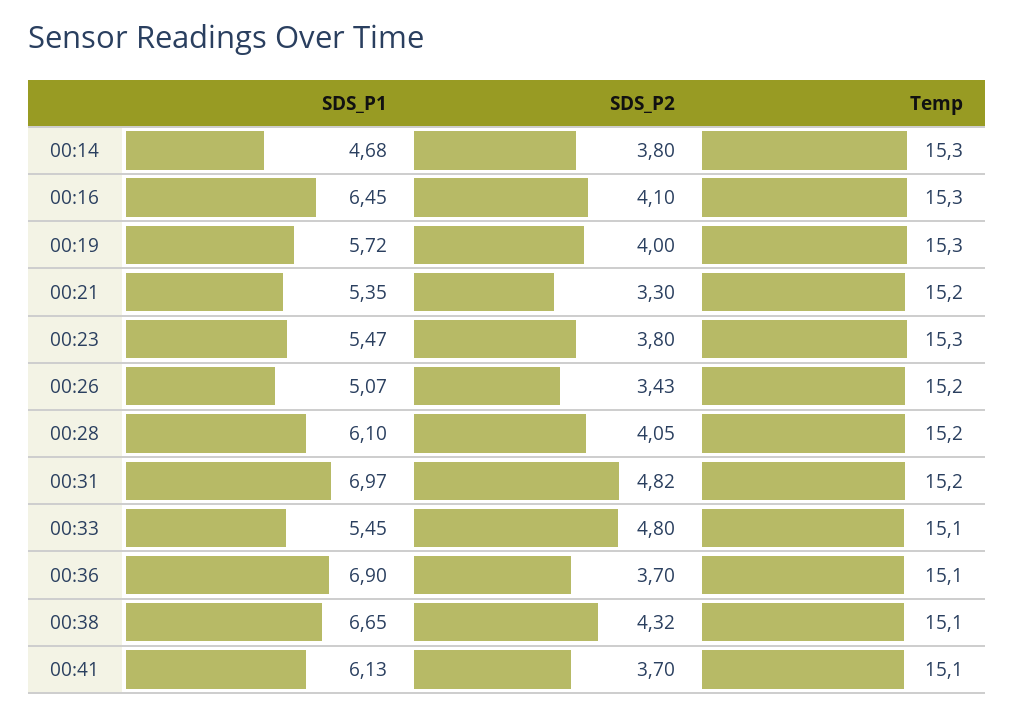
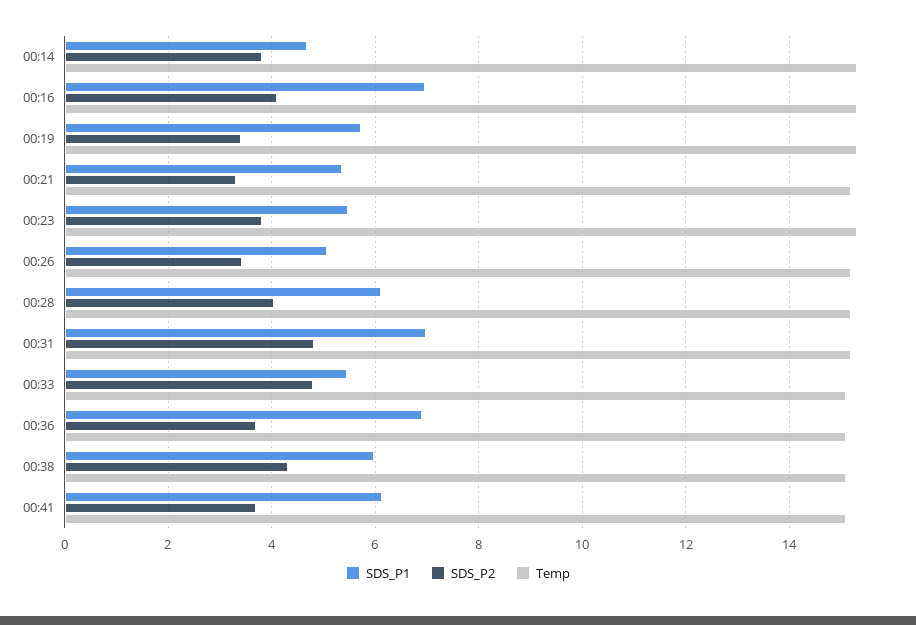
SDS_P1, 00:16: 6.45 -> 7
SDS_P2, 00:19: 4 -> 3.4
SDS_P1, 00:38: 6.65 -> 6

